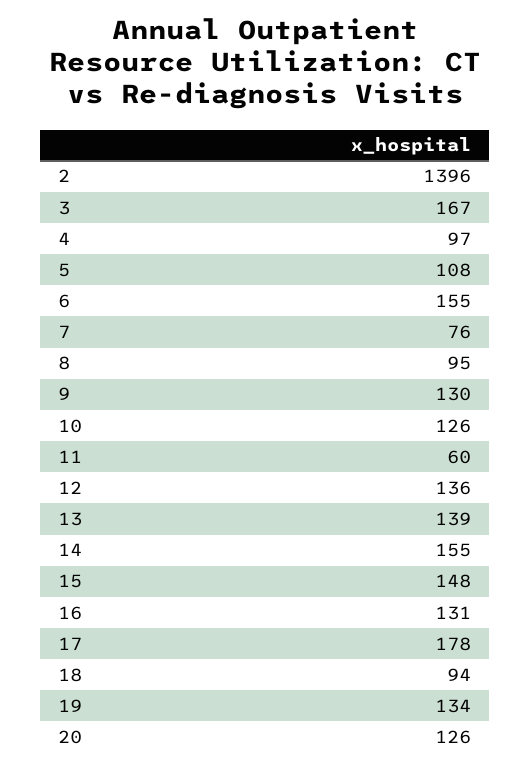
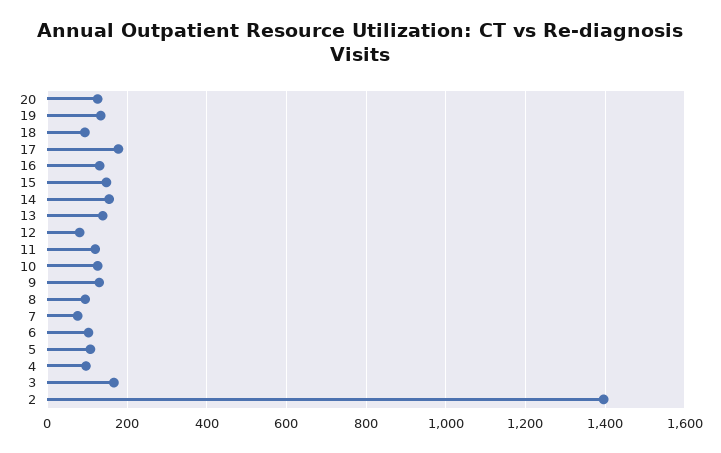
6: 155 -> 100
11: 60 -> 120
12: 136 -> 80

